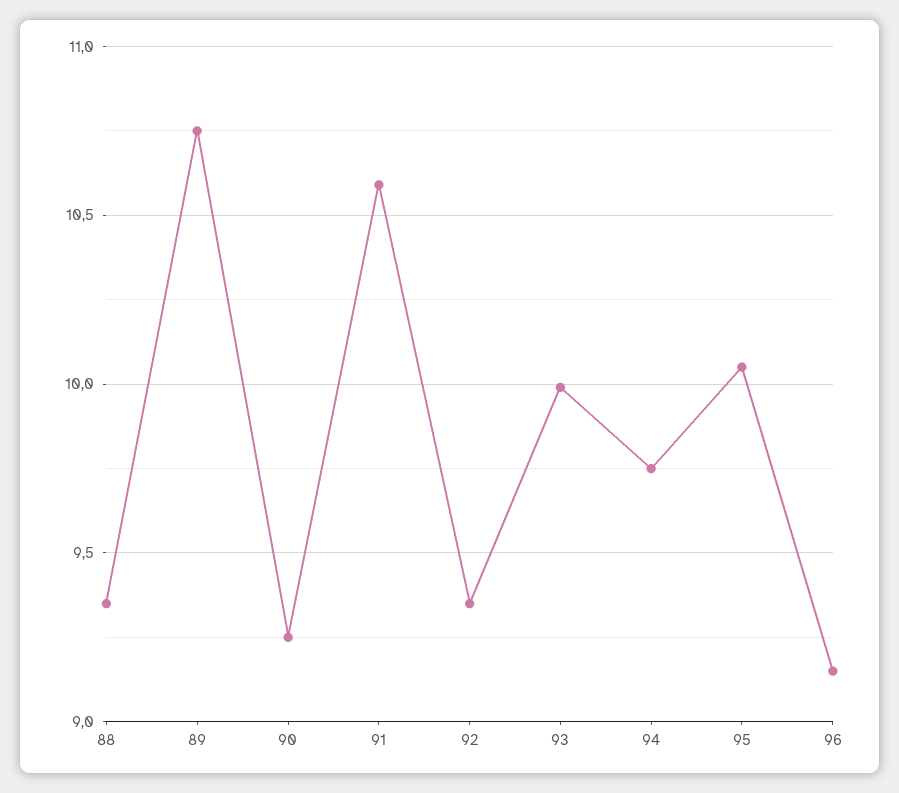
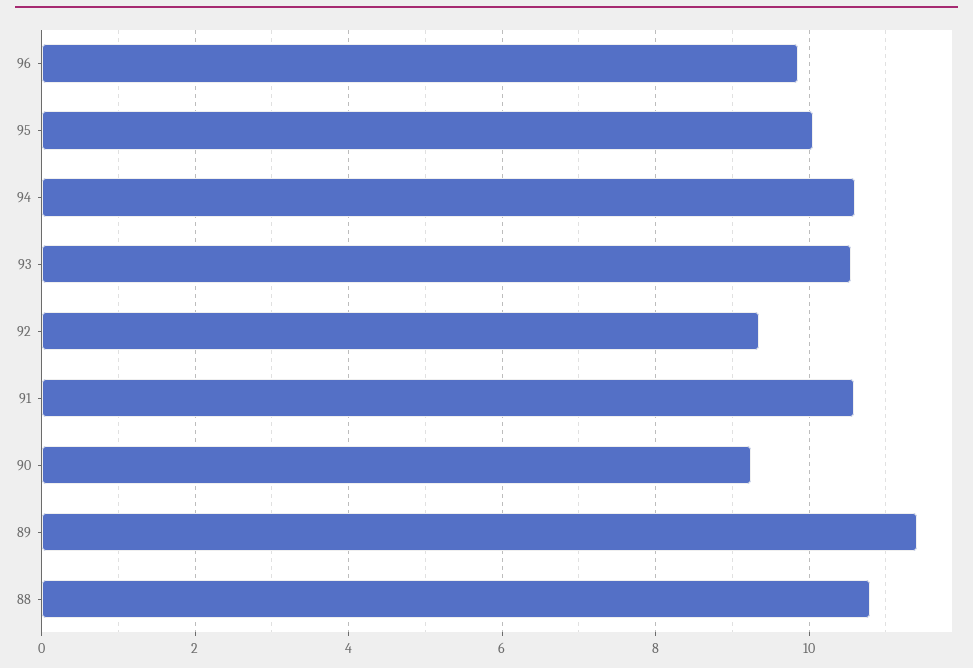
88: 9.35 -> 10.8
89: 10.75 -> 11.4
93: 10 -> 10.6
94: 9.75 -> 10.6
96: 9.15 -> 9.8

